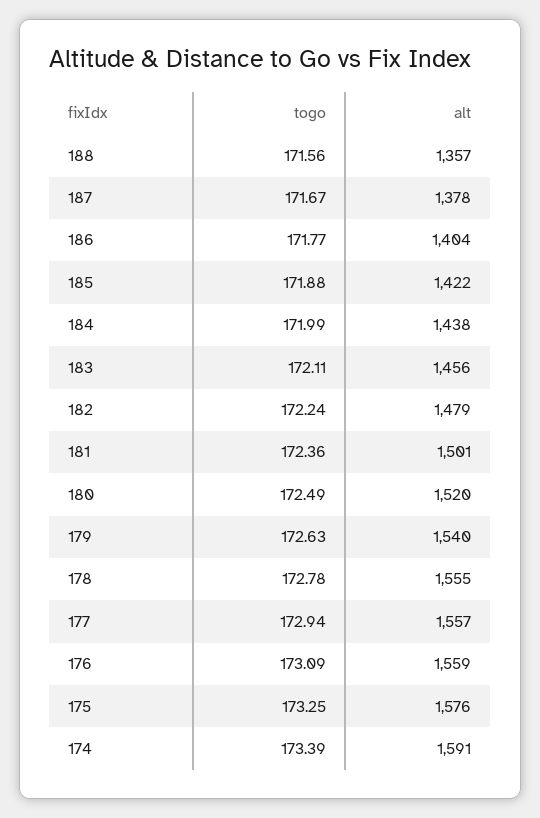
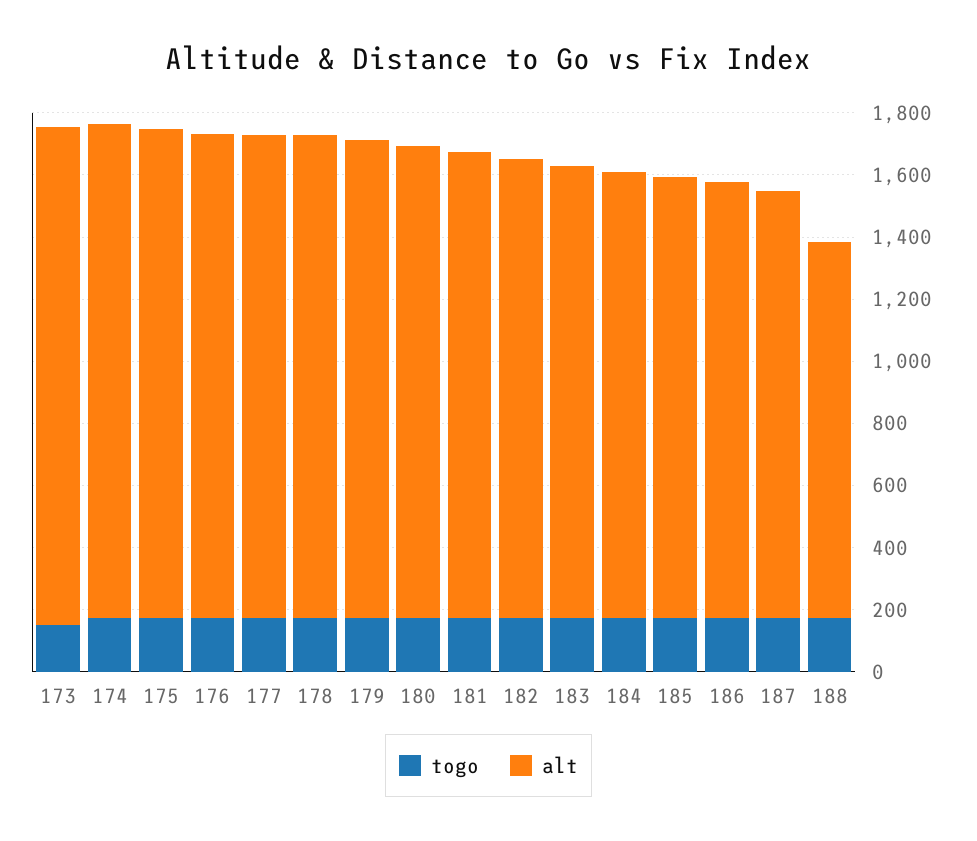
alt, 188: 1357 -> 1200
togo, 173: none -> 150
alt, 173: none -> 1600

